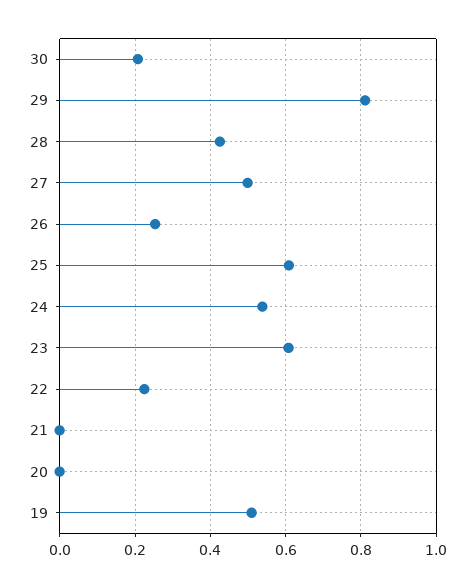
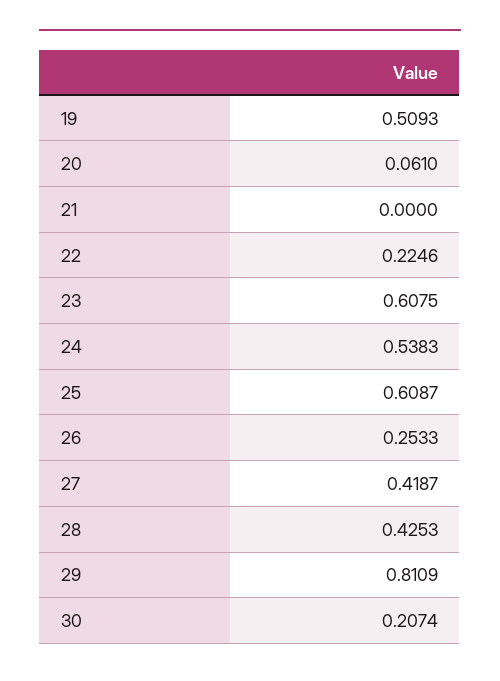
27: 0.5 -> 0.4187
20: 0 -> 0.061

